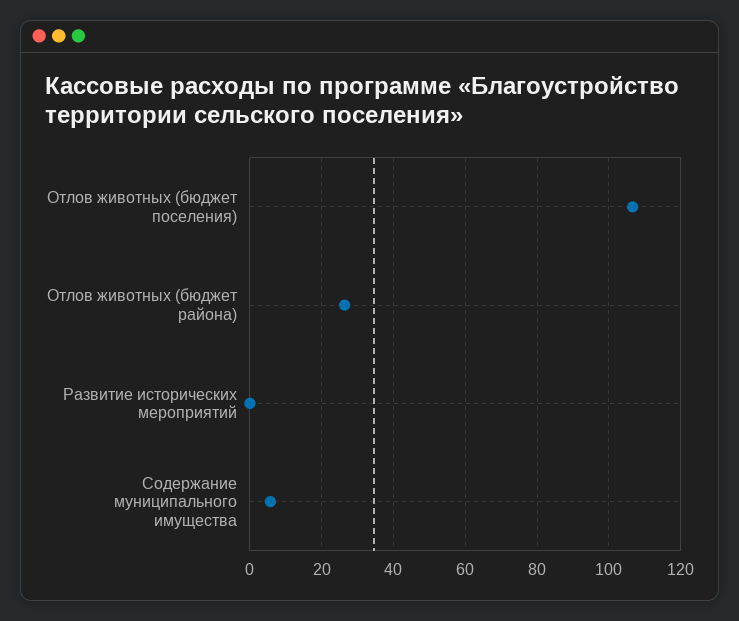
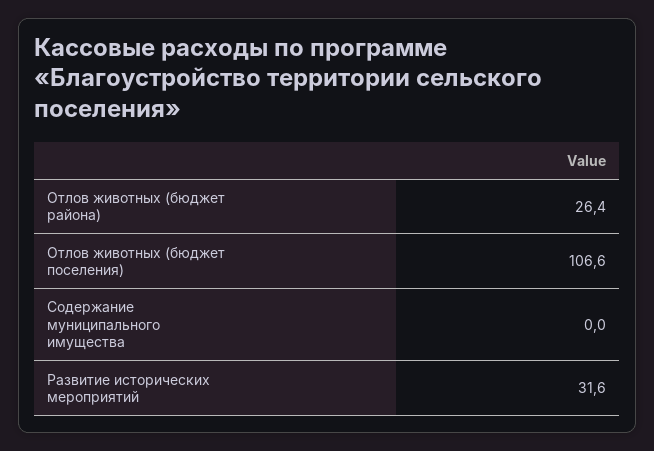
Развитие исторических мероприятий: 0 -> 31.6
Содержание муниципального имущества: 6 -> 0

